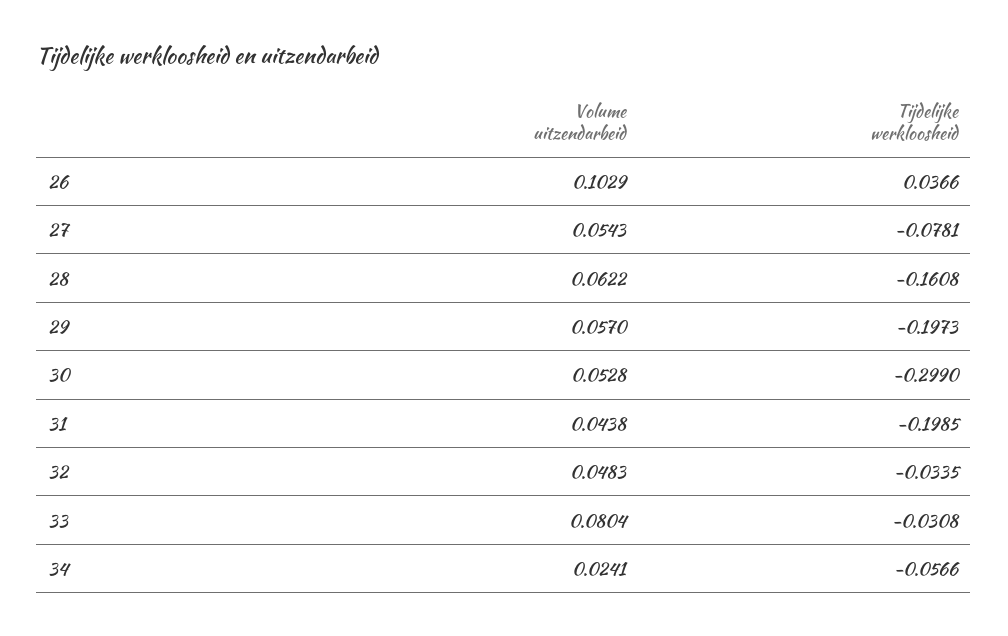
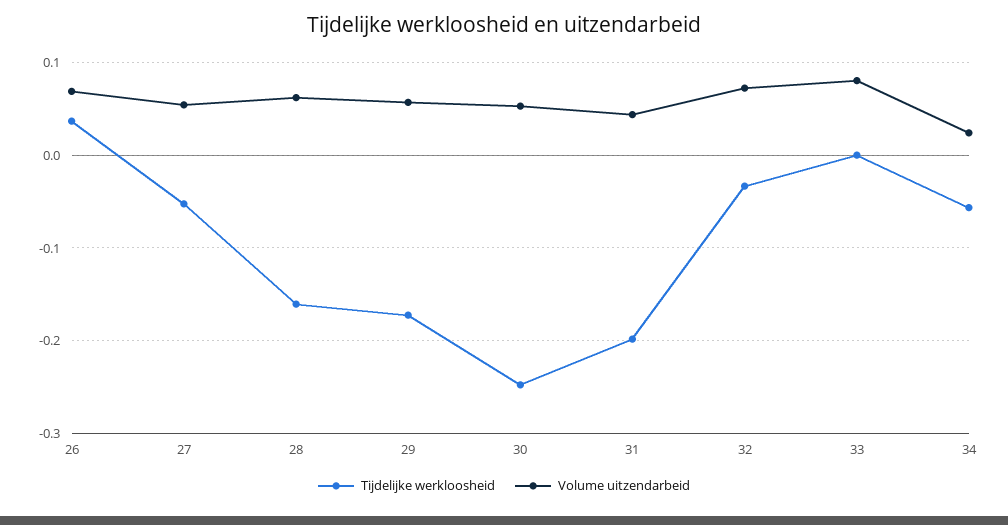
Volume uitzendarbeid, 26: 0.1029 -> 0.07
Tijdelijke werkloosheid, 27: -0.0781 -> -0.05
Tijdelijke werkloosheid, 29: -0.1973 -> -0.17
Tijdelijke werkloosheid, 30: -0.299 -> -0.25
Volume uitzendarbeid, 32: 0.0483 -> 0.07
Tijdelijke werkloosheid, 33: -0.0308 -> 0

